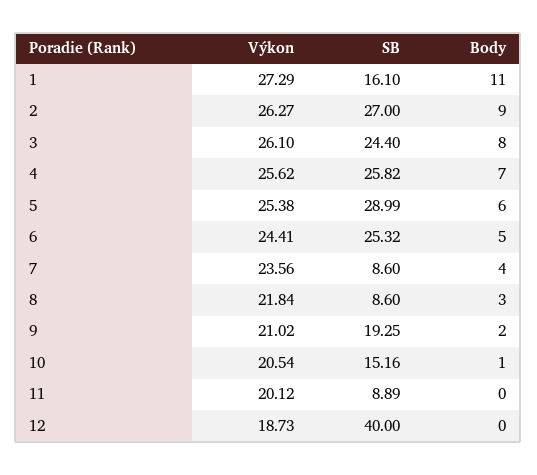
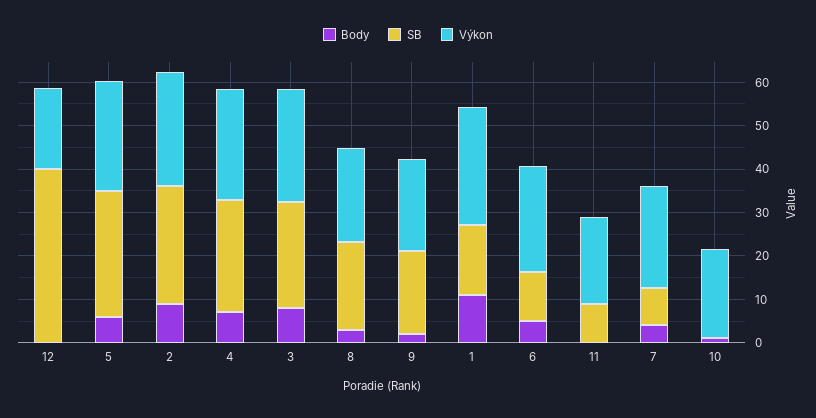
SB, 6: 25.32 -> 12
SB, 8: 8.6 -> 20
SB, 10: 15.16 -> 0

